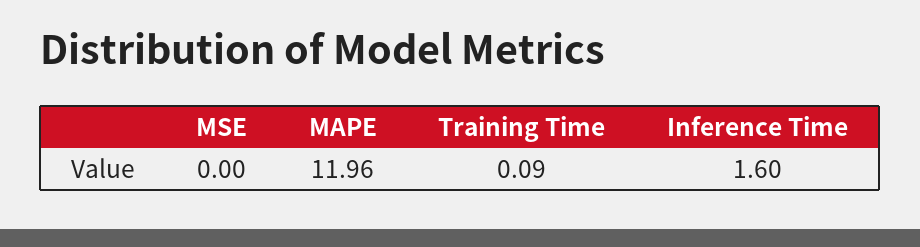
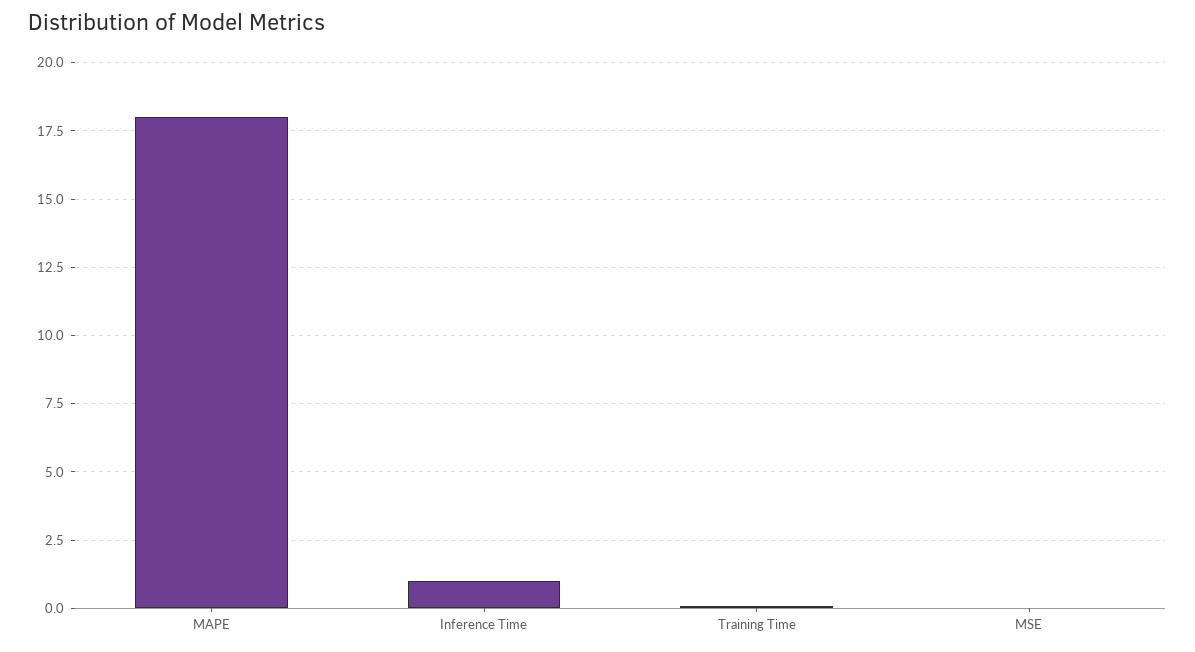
MAPE: 11.96 -> 18
Inference Time: 1.6 -> 1

